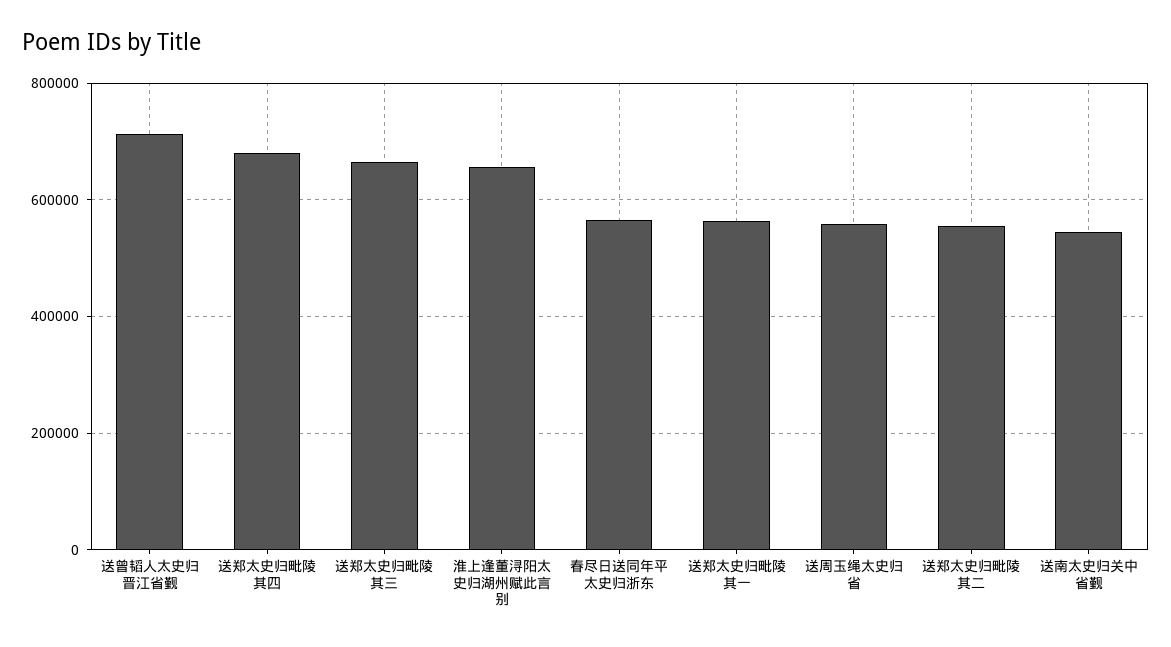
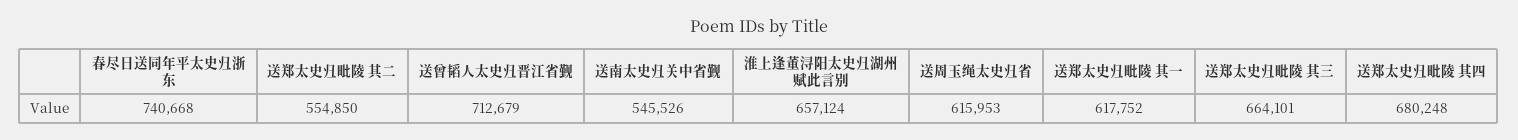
春尽日送同年平太史归浙东: 560000 -> 740668
送郑太史归毗陵 其一: 560000 -> 617752
送周玉绳太史归省: 560000 -> 615953

